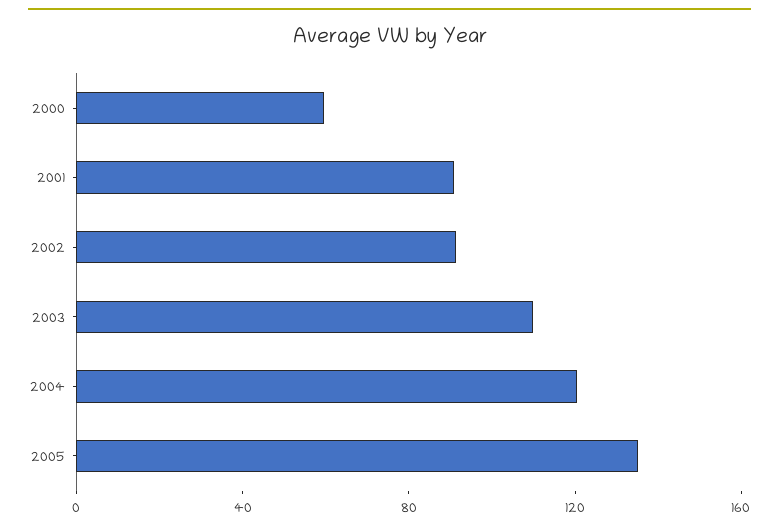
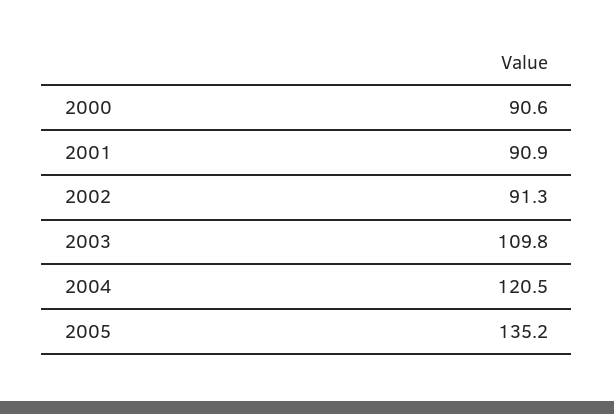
2000: 60 -> 90.6

